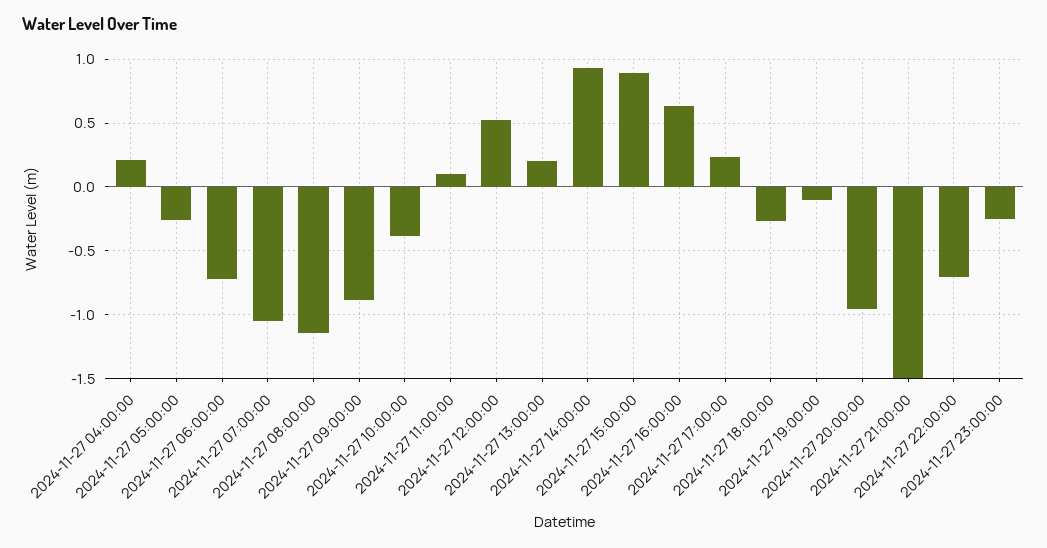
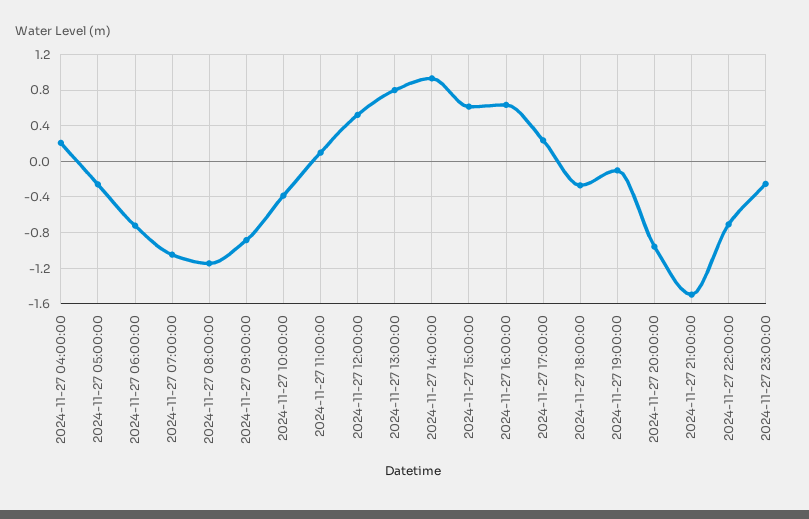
2024-11-27 13:00:00: 0.2 -> 0.8
2024-11-27 15:00:00: 0.9 -> 0.6

